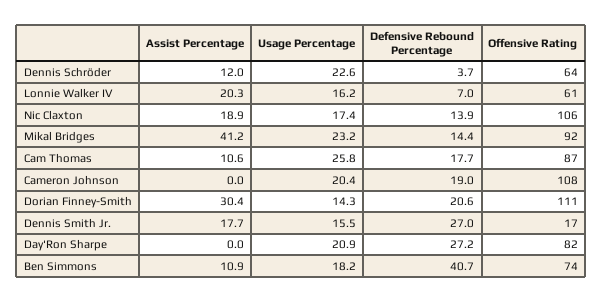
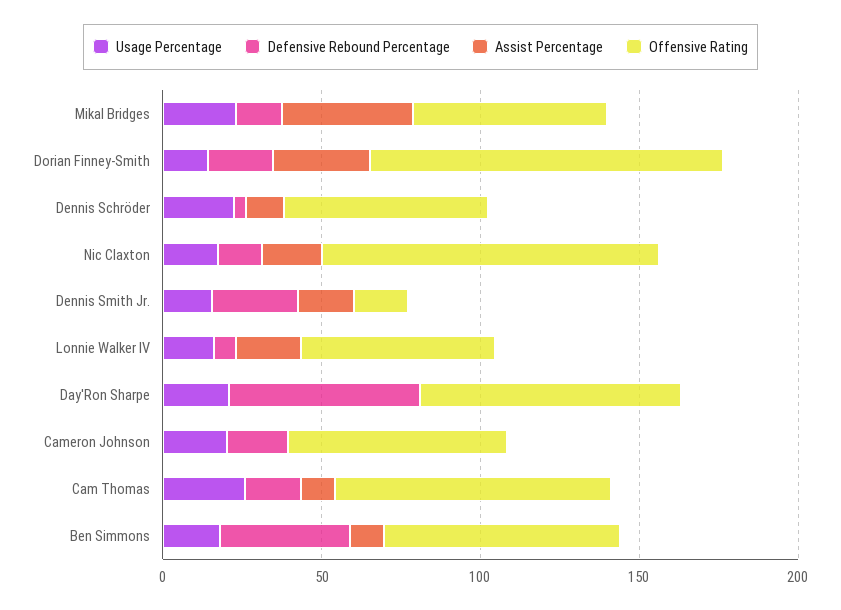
Offensive Rating, Mikal Bridges: 92 -> 60
Offensive Rating, Cameron Johnson: 108 -> 70
Defensive Rebound Percentage, Day'Ron Sharpe: 27.2 -> 60

